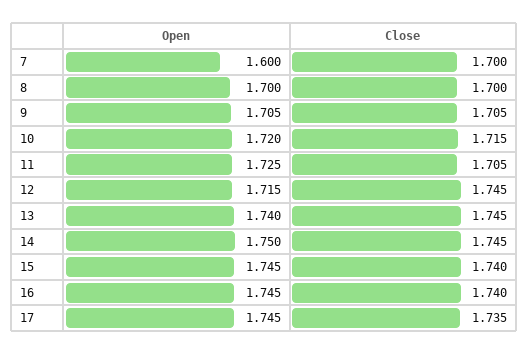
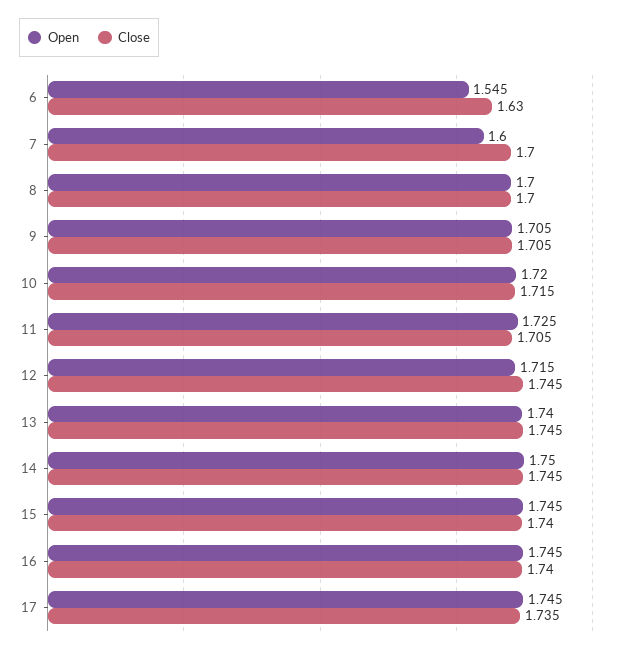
Open, 6: none -> 1.545
Close, 6: none -> 1.63

